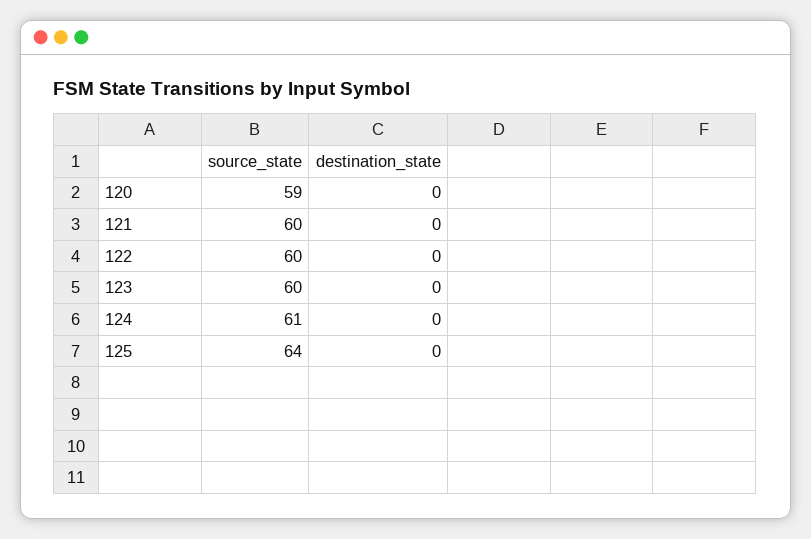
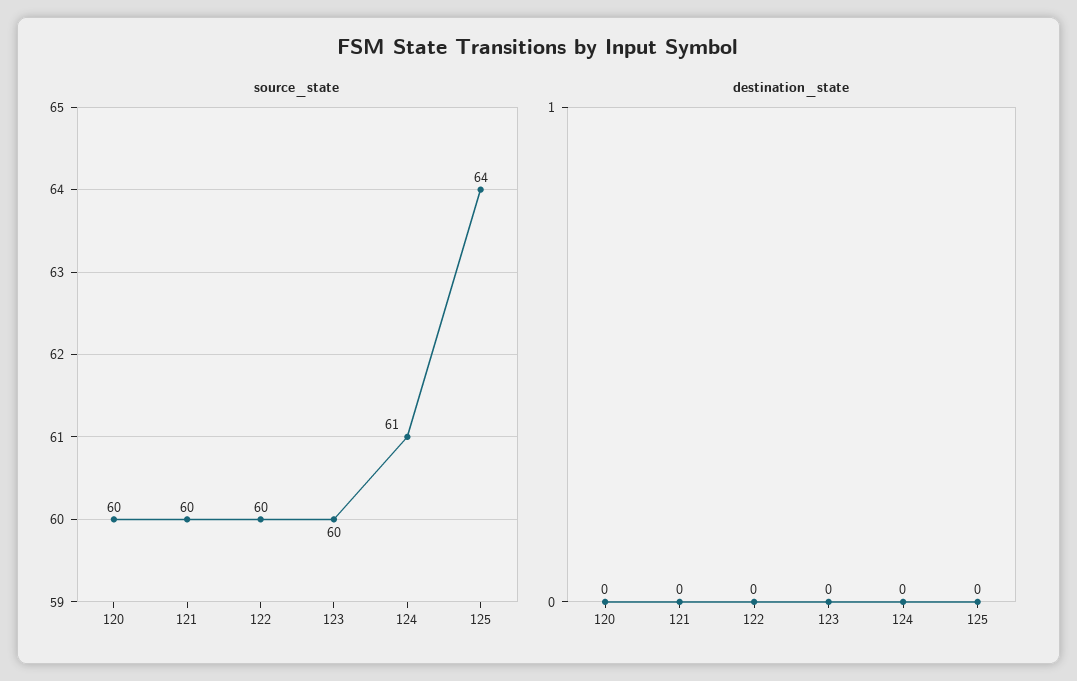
source_state, 120: 59 -> 60

